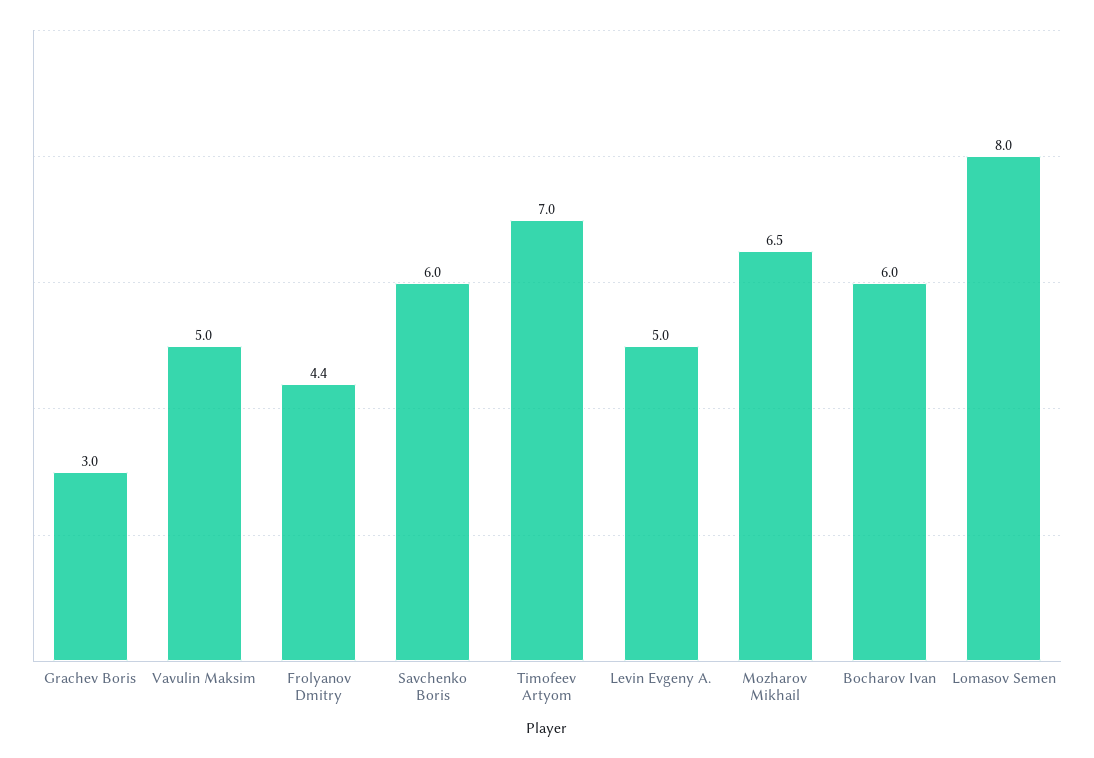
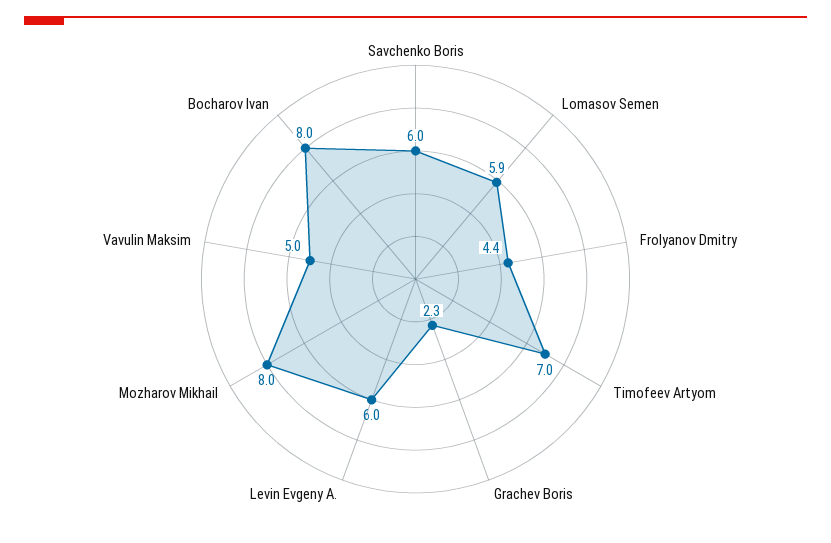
Grachev Boris: 3 -> 2.3
Levin Evgeny A.: 5 -> 6
Mozharov Mikhail: 6.5 -> 8
Bocharov Ivan: 6 -> 8
Lomasov Semen: 8 -> 5.9

